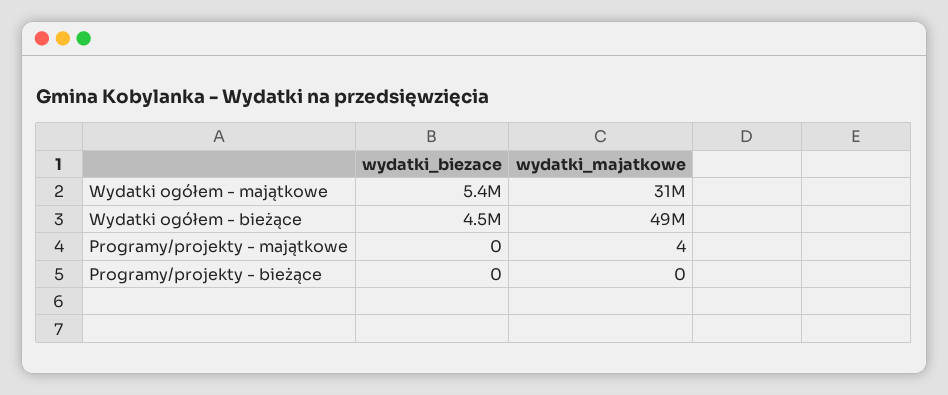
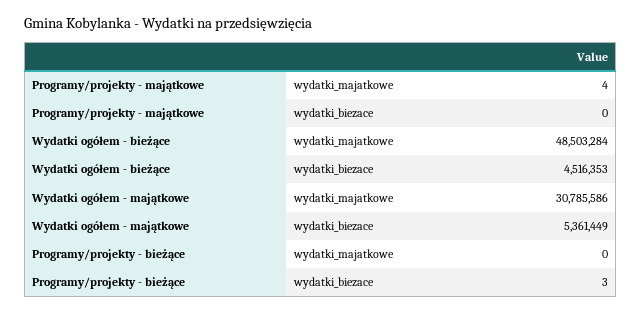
wydatki_biezace, Programy/projekty - bieżące: 0 -> 3

